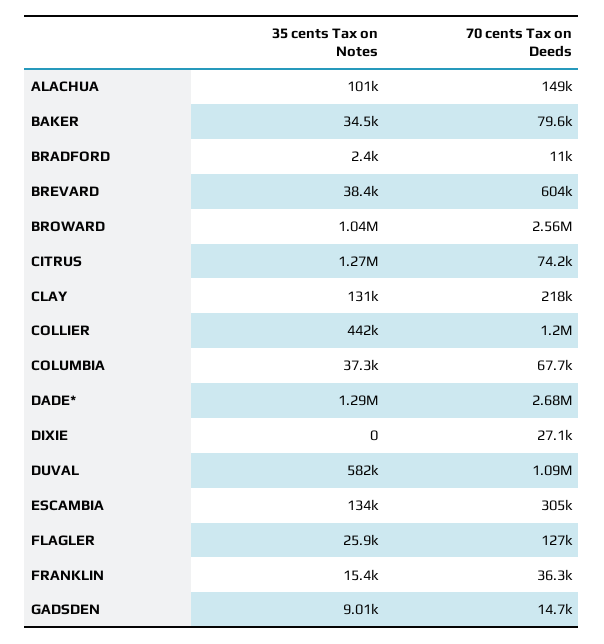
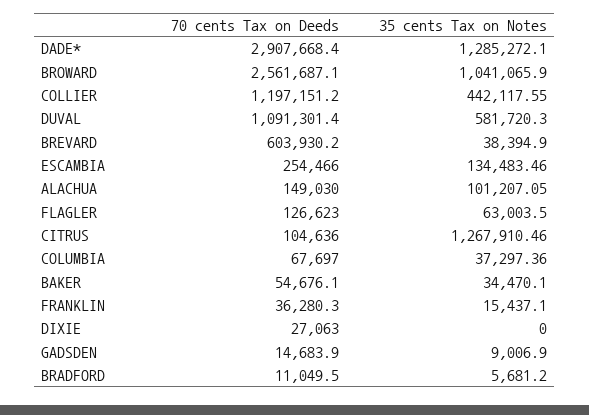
70 cents Tax on Deeds, BAKER: 79600 -> 54676.1
35 cents Tax on Notes, BRADFORD: 2400 -> 5681.2
70 cents Tax on Deeds, CITRUS: 74200 -> 104636
35 cents Tax on Notes, CLAY: 131000 -> none
70 cents Tax on Deeds, CLAY: 218000 -> none
70 cents Tax on Deeds, DADE*: 2680000 -> 2907668.4
70 cents Tax on Deeds, ESCAMBIA: 305000 -> 254466
35 cents Tax on Notes, FLAGLER: 25900 -> 63003.5

